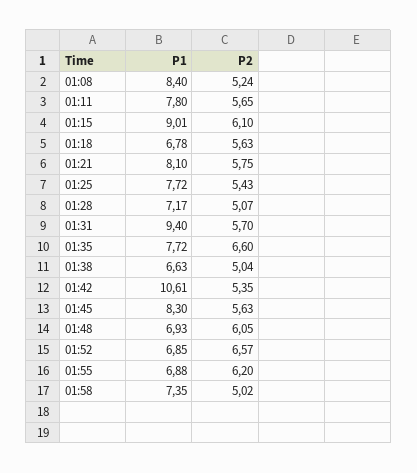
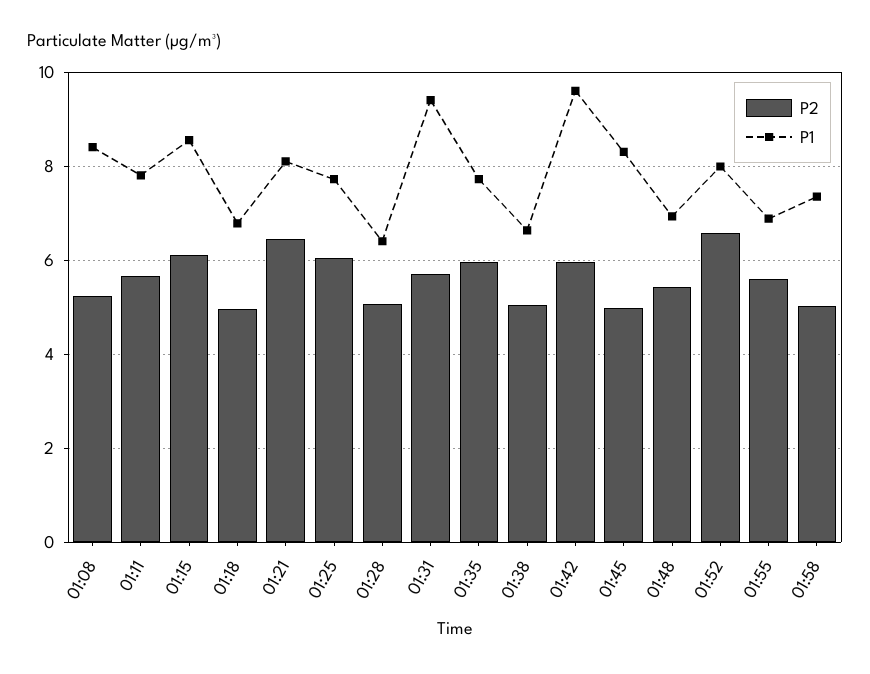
P1, 01:15: 9.01 -> 8.6
P2, 01:18: 5.63 -> 5
P2, 01:21: 5.75 -> 6.4
P2, 01:25: 5.43 -> 6
P1, 01:28: 7.17 -> 6.4
P2, 01:35: 6.6 -> 6
P1, 01:42: 10.61 -> 9.6
P2, 01:42: 5.35 -> 6
P2, 01:45: 5.63 -> 5
P2, 01:48: 6.05 -> 5.4
P1, 01:52: 6.85 -> 8
P2, 01:55: 6.2 -> 5.6

